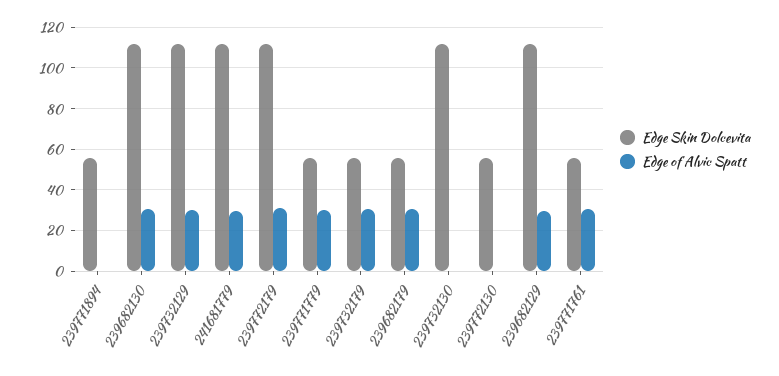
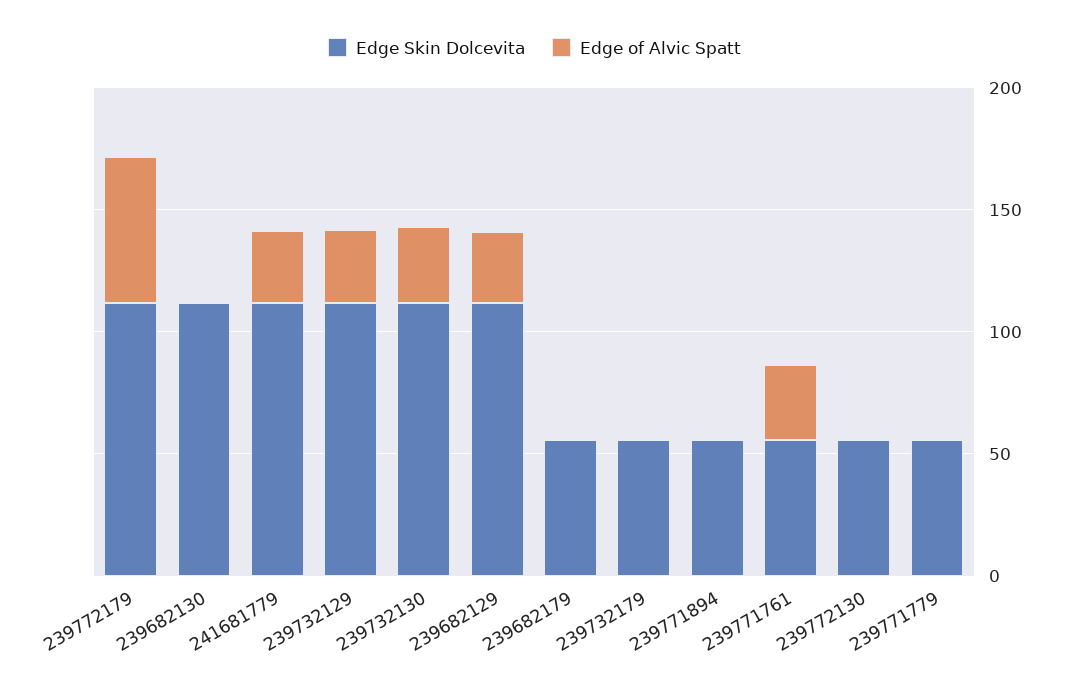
Edge of Alvic Spatt, 239682130: 30 -> 0
Edge of Alvic Spatt, 239772179: 30 -> 60
Edge of Alvic Spatt, 239771779: 30 -> 0
Edge of Alvic Spatt, 239732179: 30 -> 0
Edge of Alvic Spatt, 239682179: 30 -> 0
Edge of Alvic Spatt, 239732130: 0 -> 30

